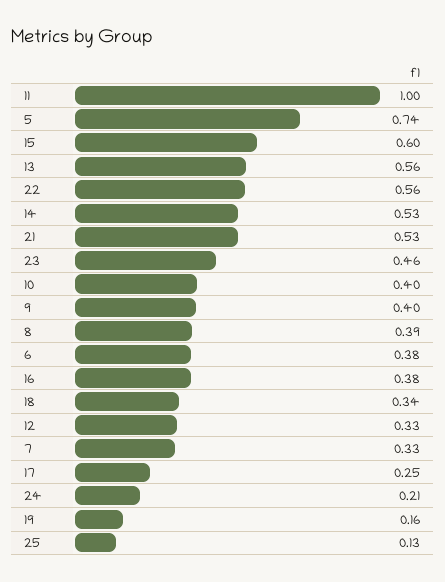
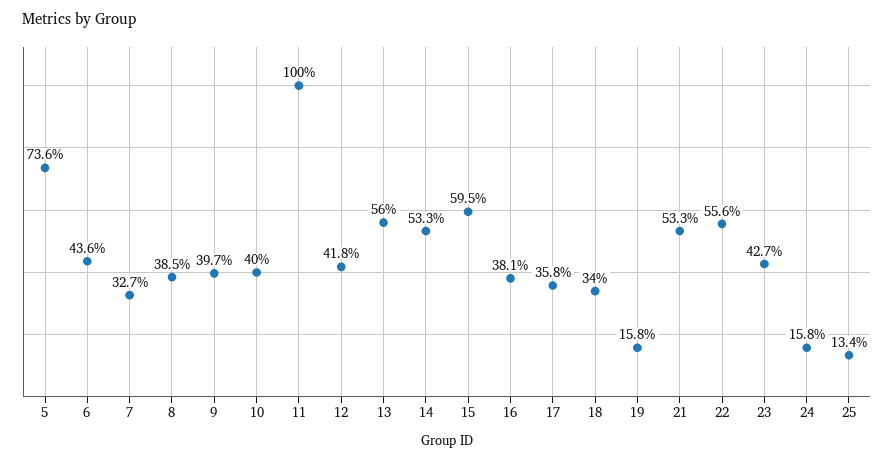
23: 0.46 -> 0.427
6: 0.38 -> 0.436
12: 0.33 -> 0.418
17: 0.25 -> 0.358
24: 0.21 -> 0.158

